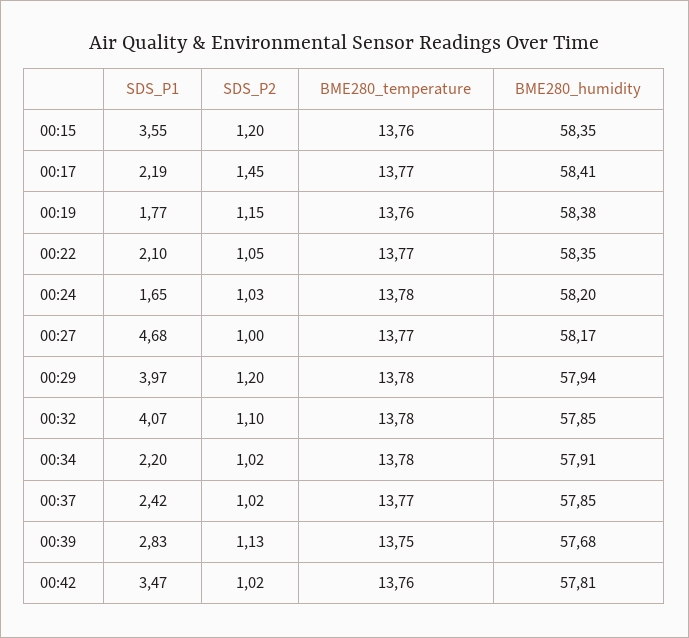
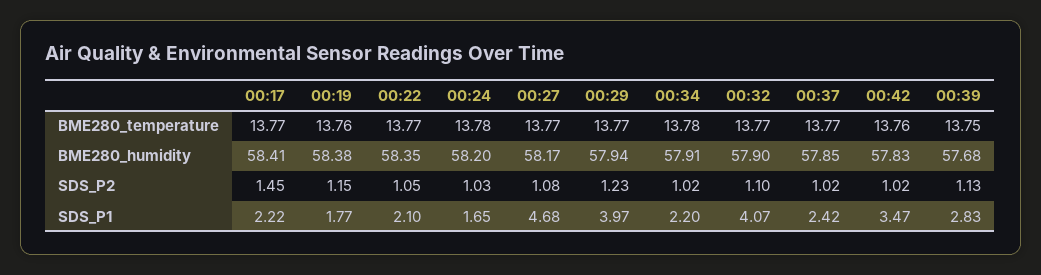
SDS_P1, 00:15: 3.55 -> none
SDS_P2, 00:15: 1.2 -> none
BME280_temperature, 00:15: 13.76 -> none
BME280_humidity, 00:15: 58.35 -> none
SDS_P1, 00:17: 2.19 -> 2.22
SDS_P2, 00:27: 1 -> 1.08
SDS_P2, 00:29: 1.2 -> 1.23
BME280_temperature, 00:29: 13.78 -> 13.77
BME280_temperature, 00:32: 13.78 -> 13.77
BME280_humidity, 00:32: 57.85 -> 57.9
BME280_humidity, 00:42: 57.81 -> 57.83

